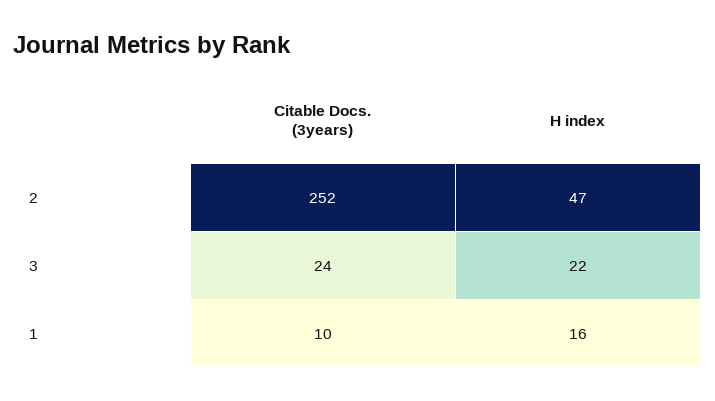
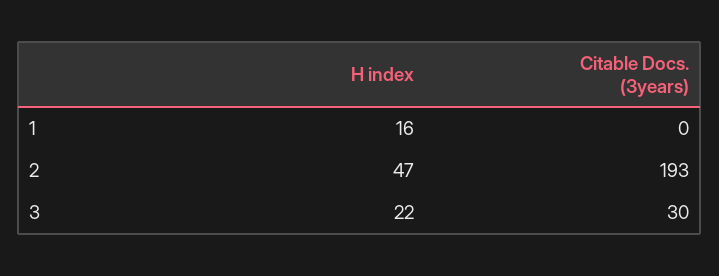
Citable Docs. (3years), 2: 252 -> 193
Citable Docs. (3years), 3: 24 -> 30
Citable Docs. (3years), 1: 10 -> 0

